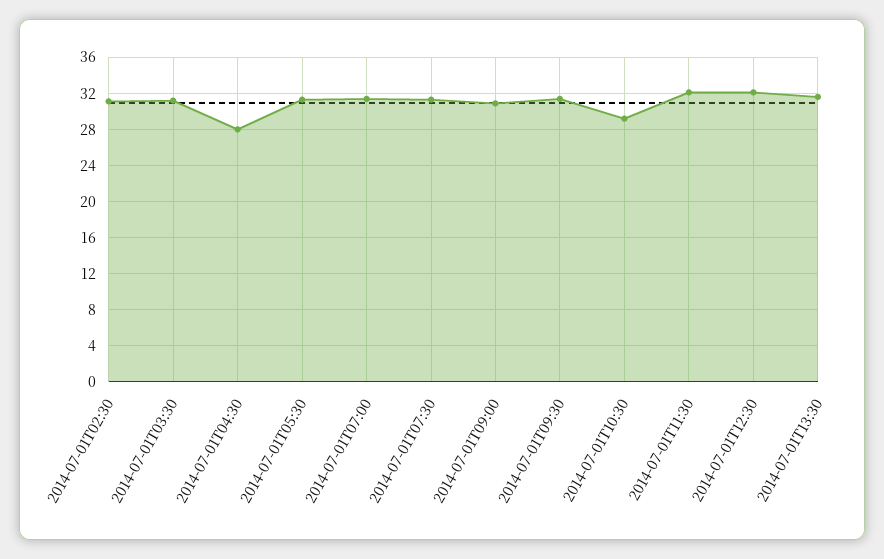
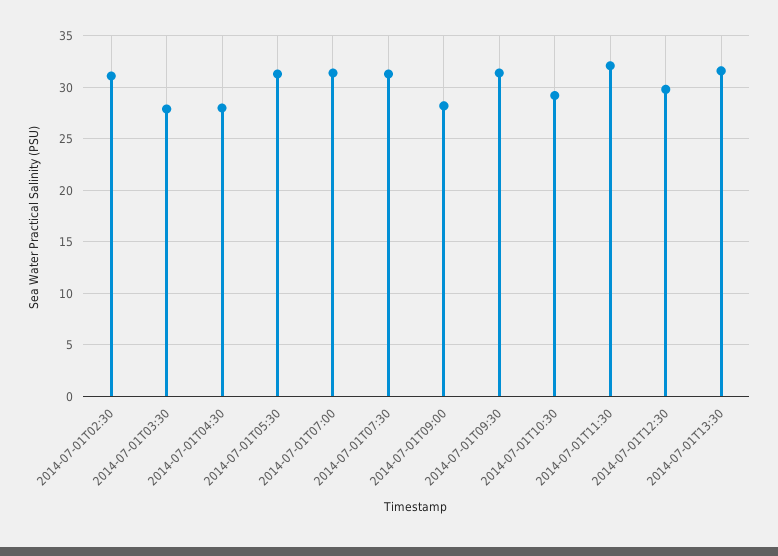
2014-07-01T03:30: 31 -> 28
2014-07-01T09:00: 31 -> 28
2014-07-01T12:30: 32 -> 30

